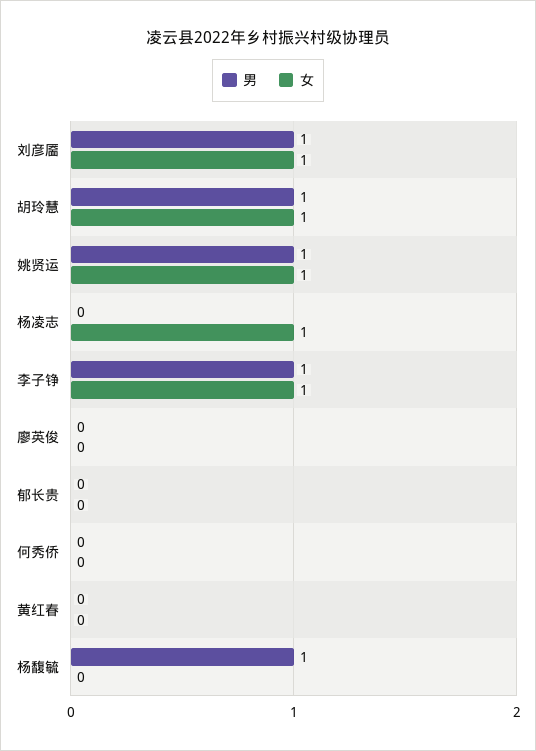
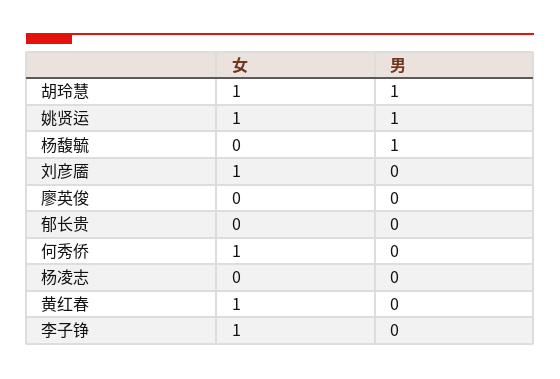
男, 刘彦靥: 1 -> 0
女, 杨凌志: 1 -> 0
男, 李子铮: 1 -> 0
女, 何秀侨: 0 -> 1
女, 黄红春: 0 -> 1

